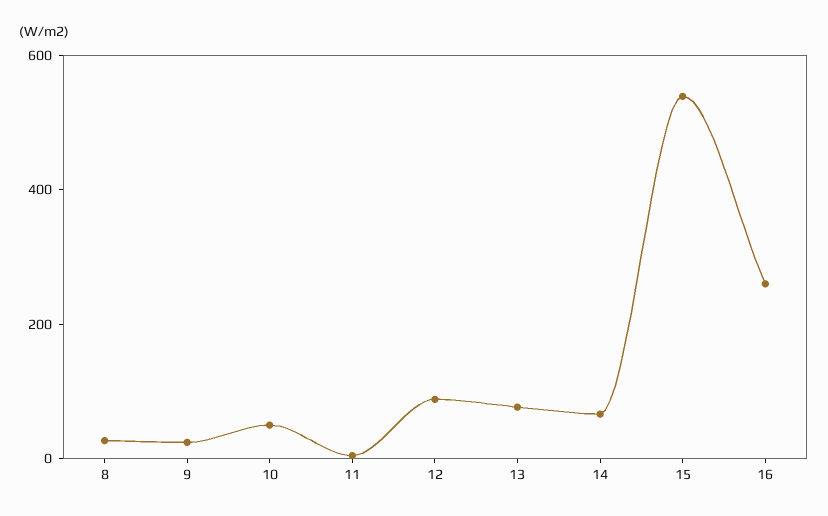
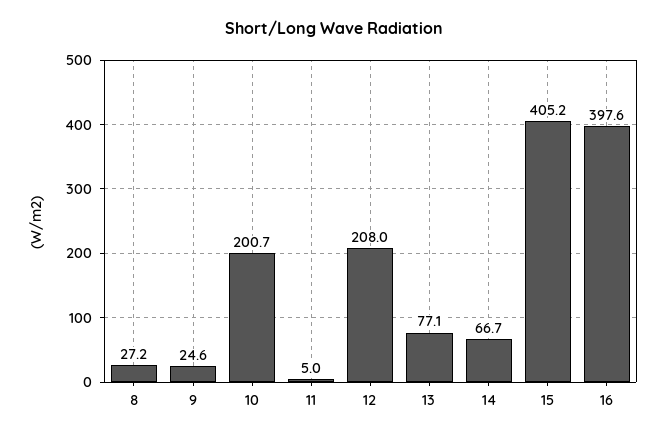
10: 50 -> 200.7
12: 100 -> 208
15: 550 -> 405.2
16: 250 -> 397.6

